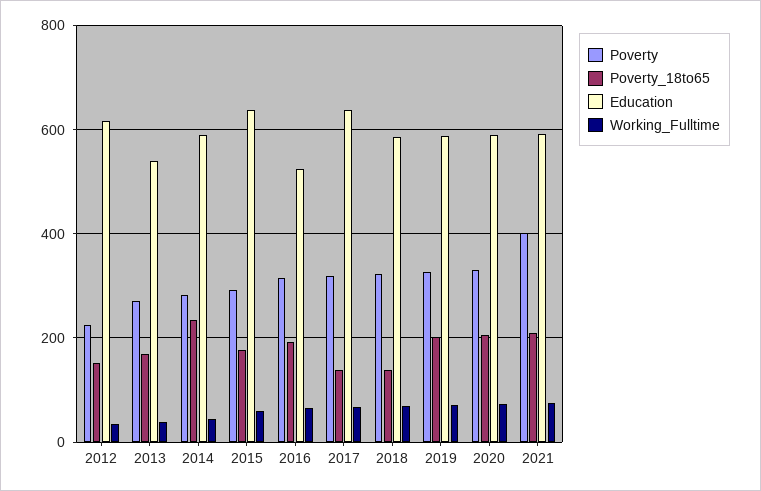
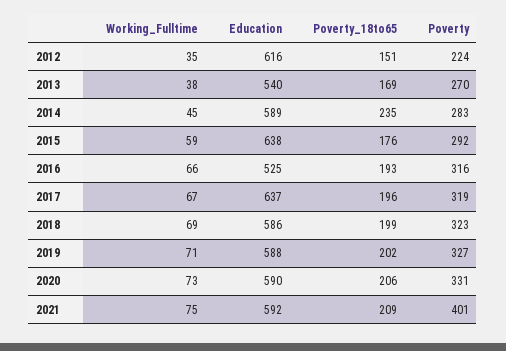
Poverty_18to65, 2017: 140 -> 196
Poverty_18to65, 2018: 140 -> 199

